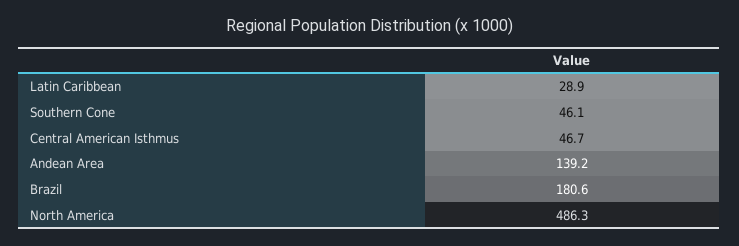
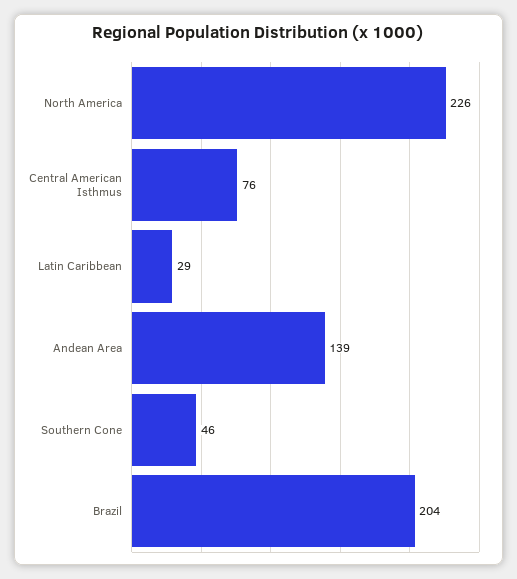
Central American Isthmus: 46.7 -> 76
Brazil: 180.6 -> 204
North America: 486.3 -> 226

